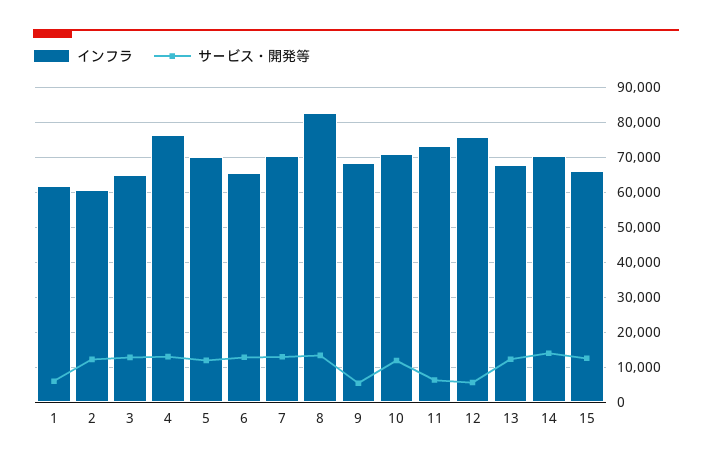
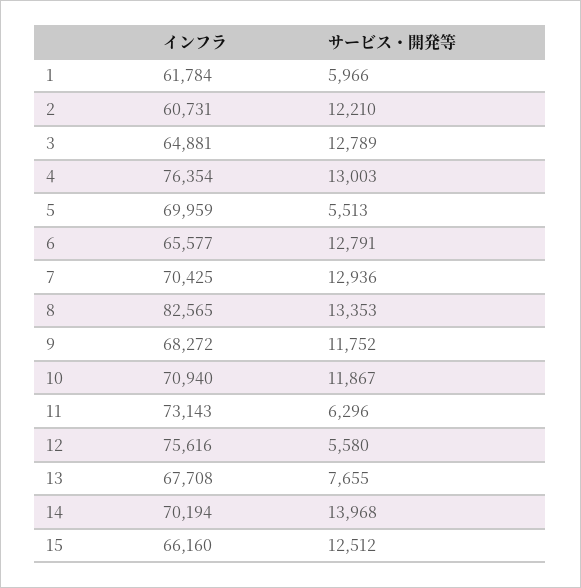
サービス・開発等, 5: 12000 -> 5513
サービス・開発等, 9: 6000 -> 11752
サービス・開発等, 13: 12000 -> 7655

